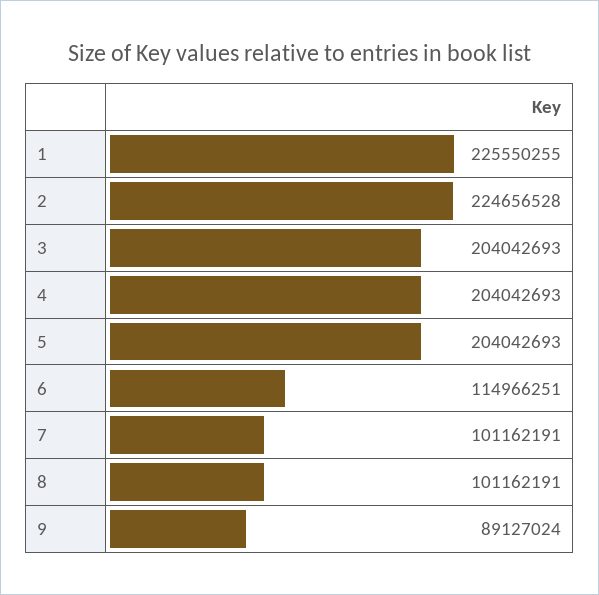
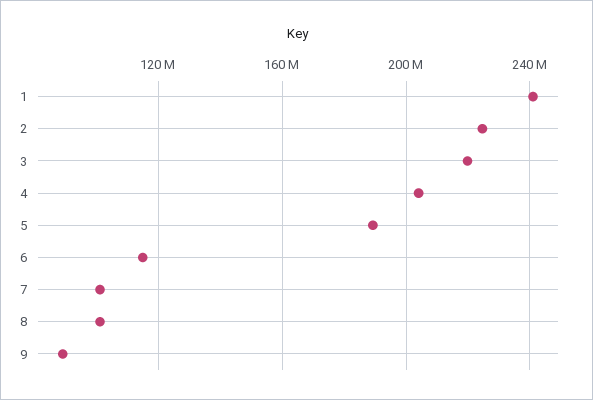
1: 225550255 -> 240000000
3: 204042693 -> 220000000
5: 204042693 -> 190000000

